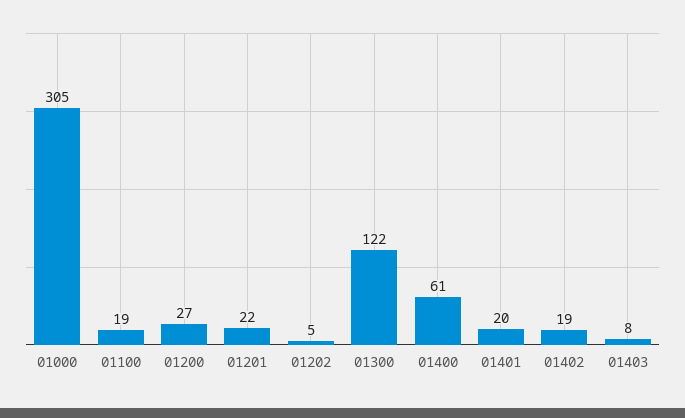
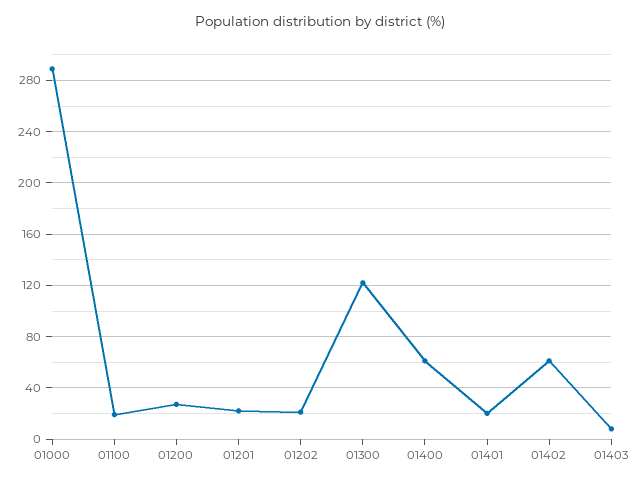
01000: 305 -> 290
01202: 5 -> 20
01402: 19 -> 60

